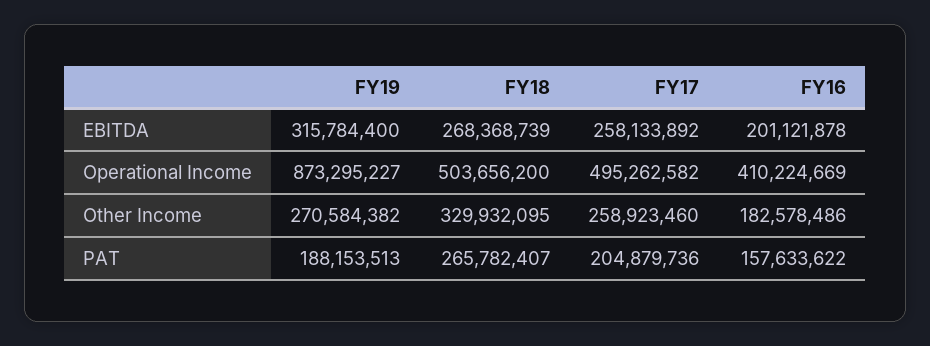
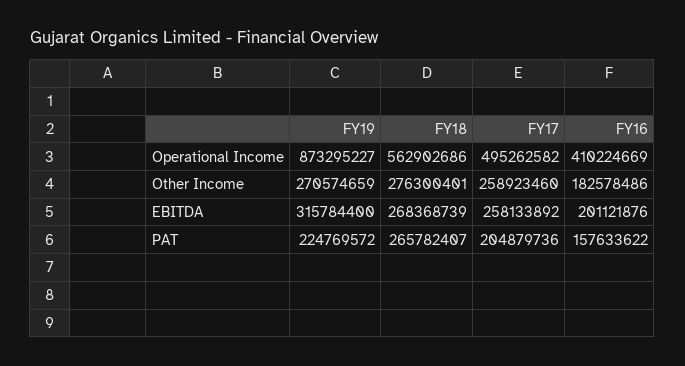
FY16, EBITDA: 201121878 -> 201121876
FY18, Operational Income: 503656200 -> 562902686
FY19, Other Income: 270584382 -> 270574659
FY18, Other Income: 329932095 -> 276300401
FY19, PAT: 188153513 -> 224769572

